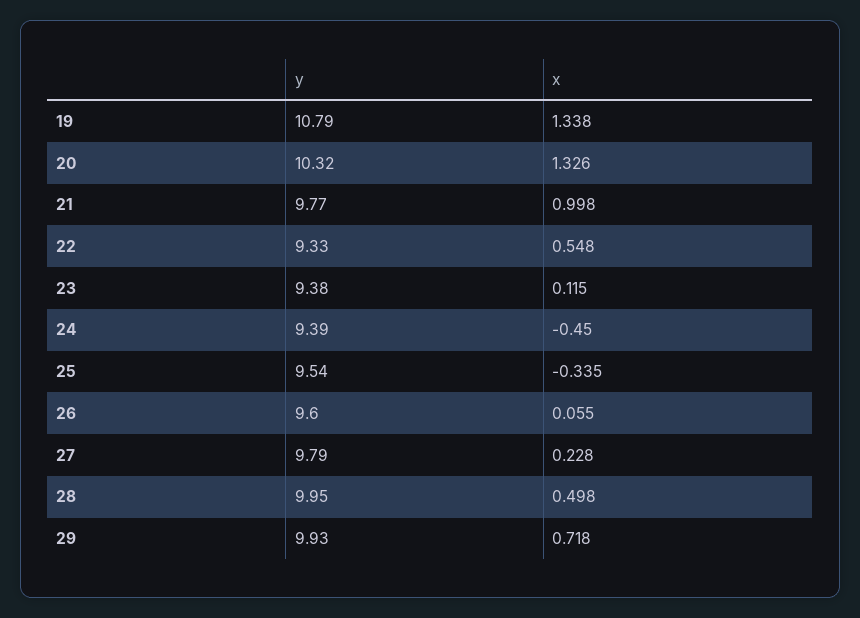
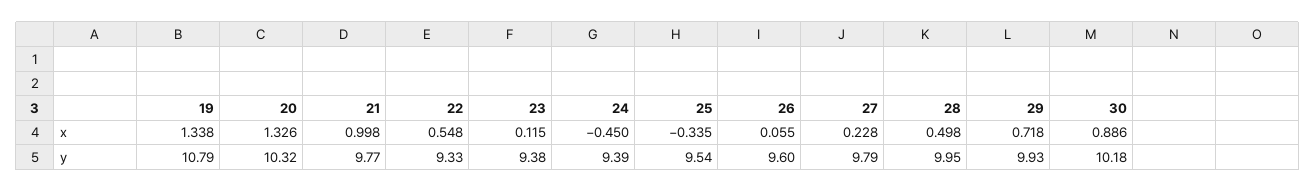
x, 30: none -> 0.886
y, 30: none -> 10.18

